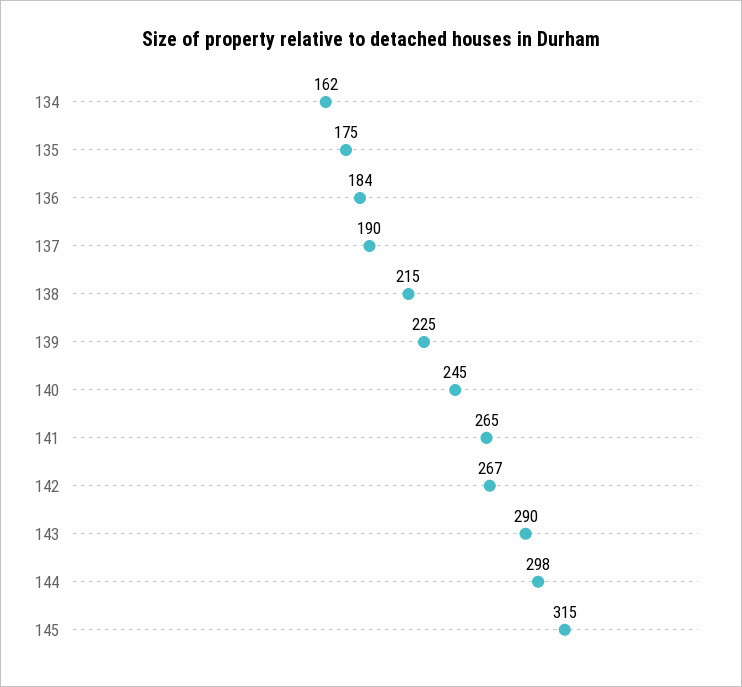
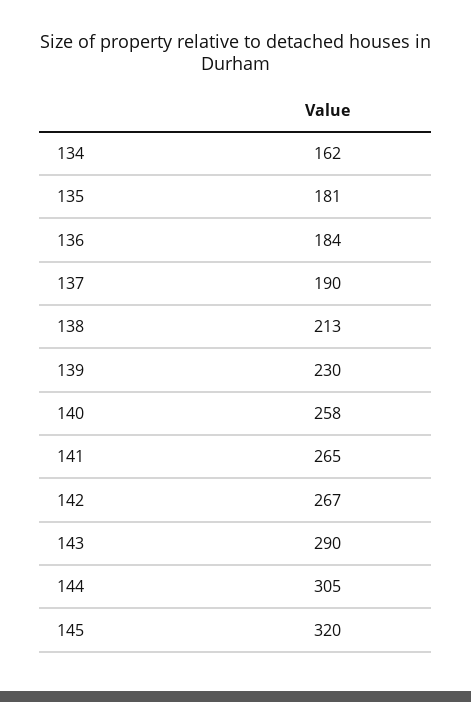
135: 175 -> 181
138: 215 -> 213
139: 225 -> 230
140: 245 -> 258
144: 298 -> 305
145: 315 -> 320

